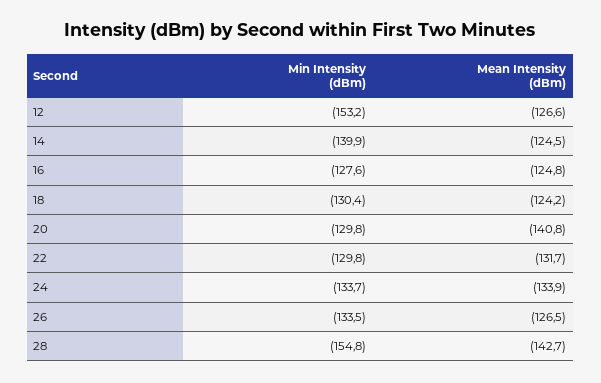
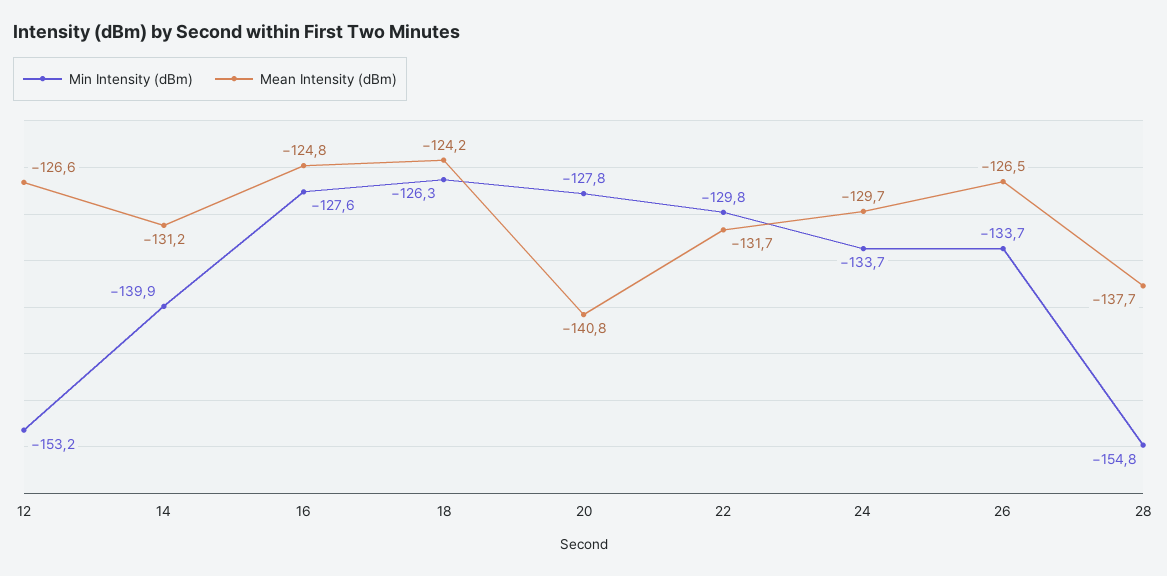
Mean Intensity (dBm), 14: -124.5 -> -131.2
Min Intensity (dBm), 18: -130.4 -> -126.3
Min Intensity (dBm), 20: -129.8 -> -127.8
Mean Intensity (dBm), 24: -133.9 -> -129.7
Min Intensity (dBm), 26: -133.5 -> -133.7
Mean Intensity (dBm), 28: -142.7 -> -137.7

